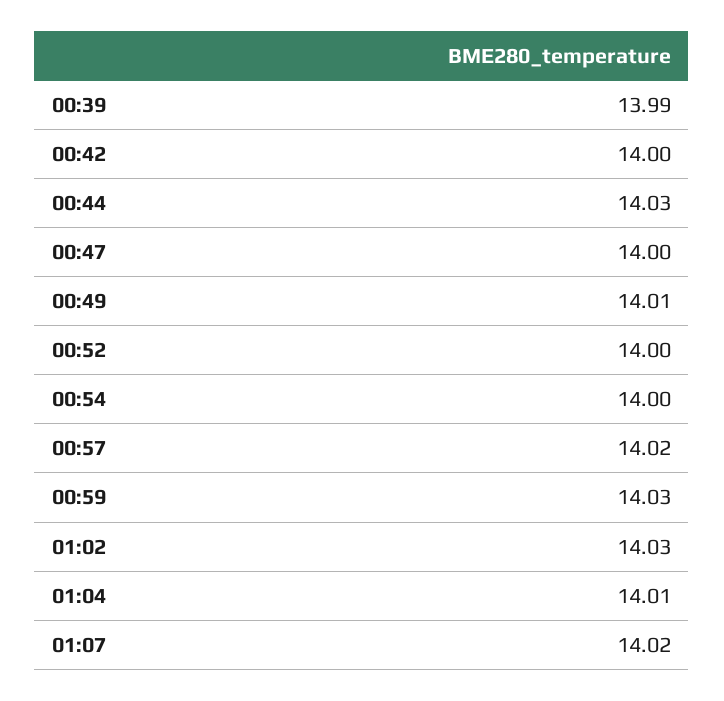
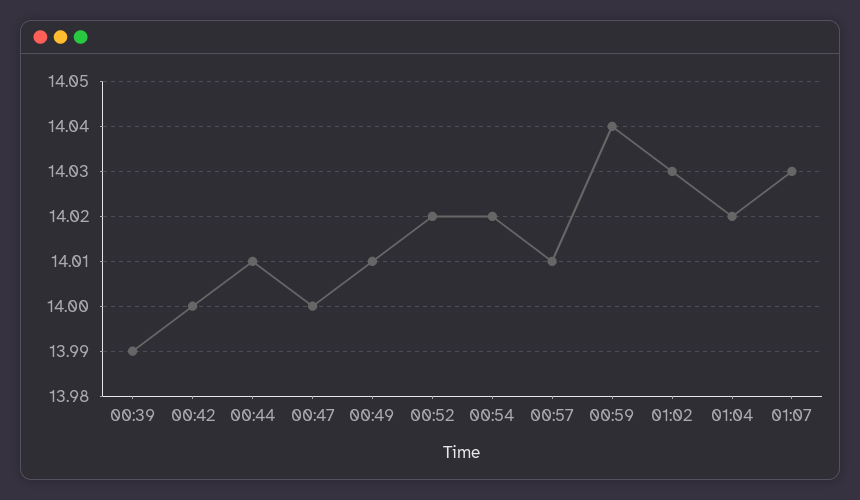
00:44: 14.03 -> 14.01
00:52: 14 -> 14.02
00:54: 14 -> 14.02
00:57: 14.02 -> 14.01
00:59: 14.03 -> 14.04
01:04: 14.01 -> 14.02
01:07: 14.02 -> 14.03

